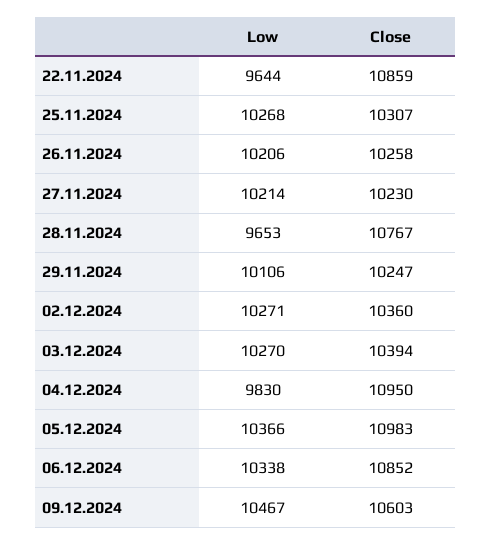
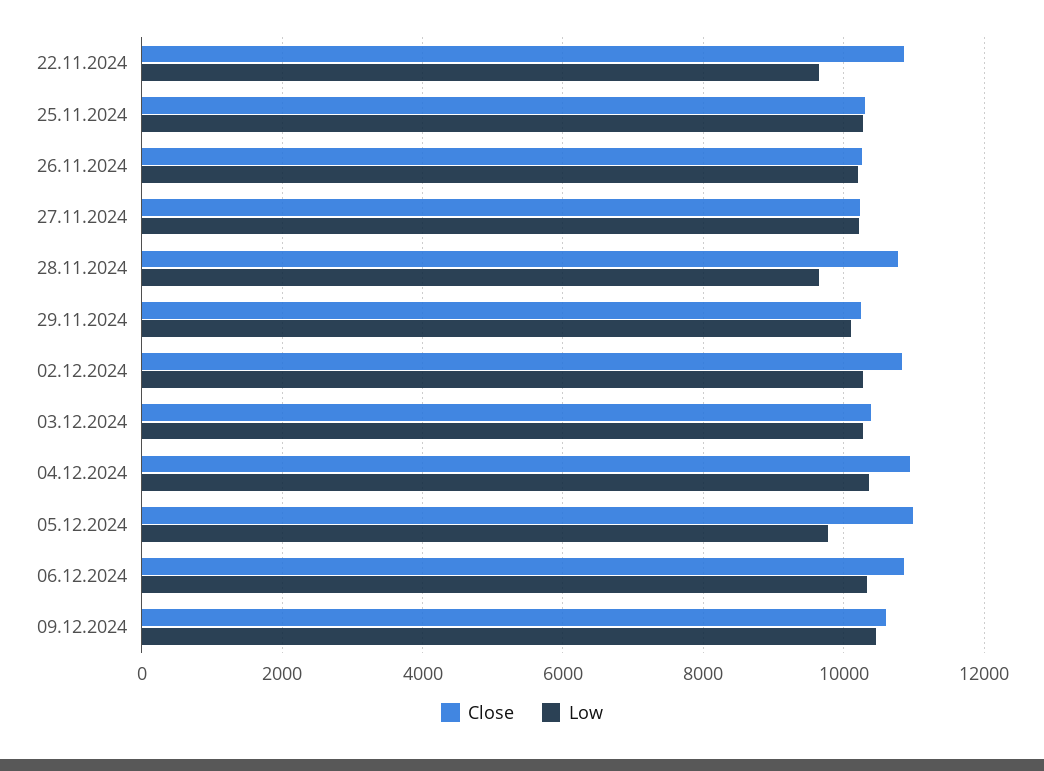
Close, 02.12.2024: 10360 -> 10800
Low, 04.12.2024: 9830 -> 10400
Low, 05.12.2024: 10366 -> 9800

